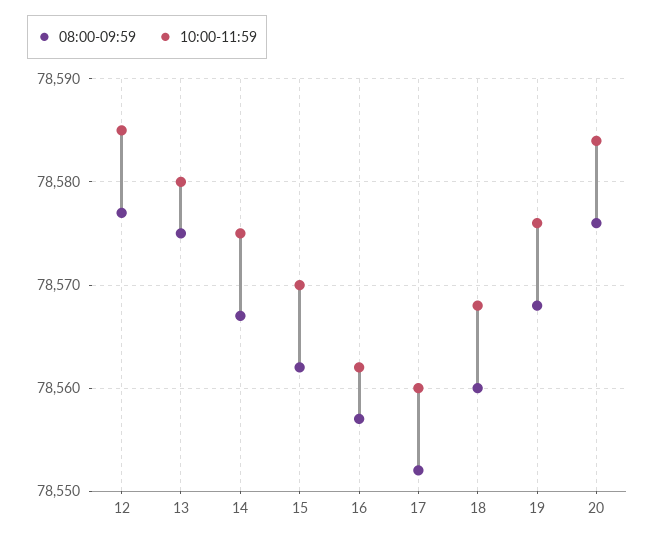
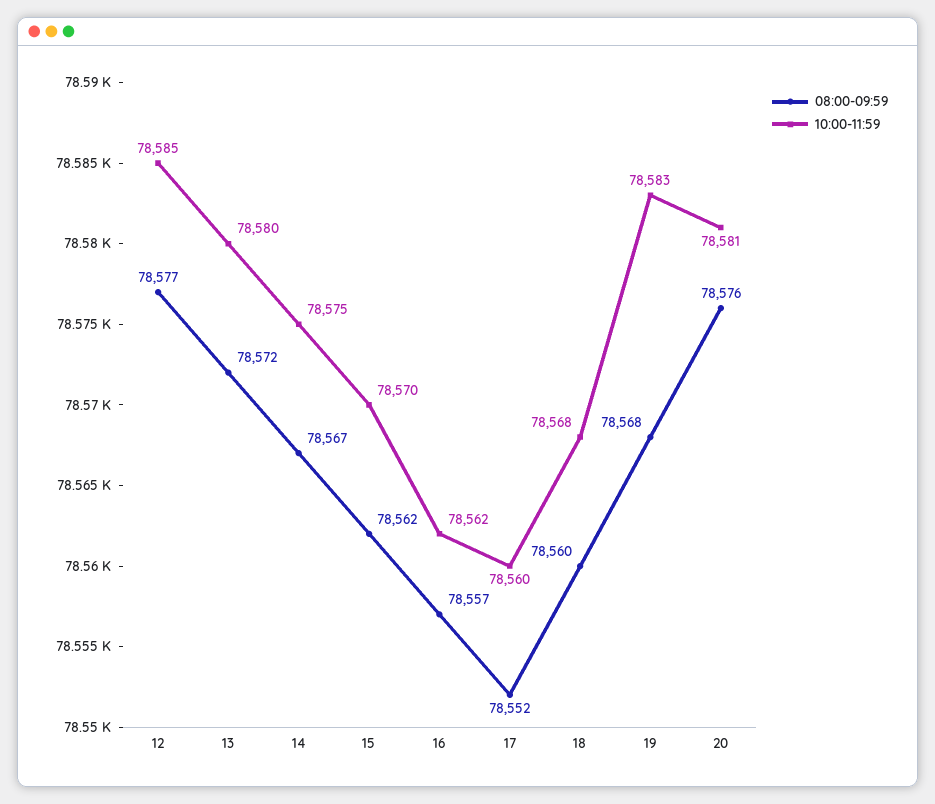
08:00-09:59, 13: 78575 -> 78572
10:00-11:59, 19: 78576 -> 78583
10:00-11:59, 20: 78584 -> 78581

